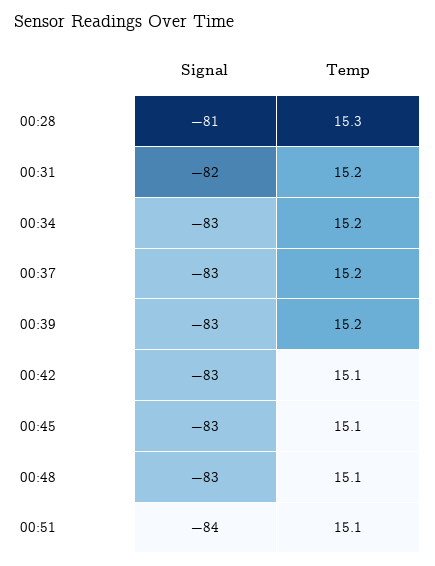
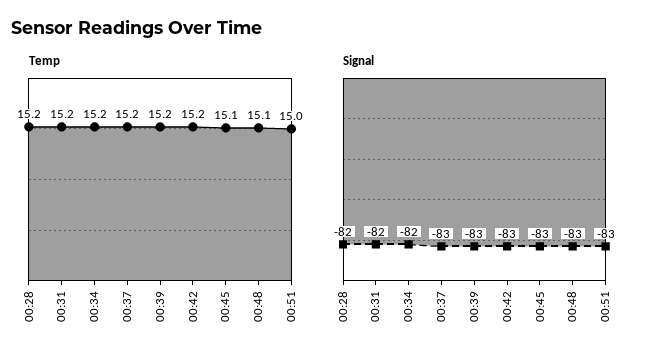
Signal, 00:28: -81 -> -82
Temp, 00:28: 15.3 -> 15.2
Signal, 00:34: -83 -> -82
Temp, 00:42: 15.1 -> 15.2
Signal, 00:51: -84 -> -83
Temp, 00:51: 15.1 -> 15

